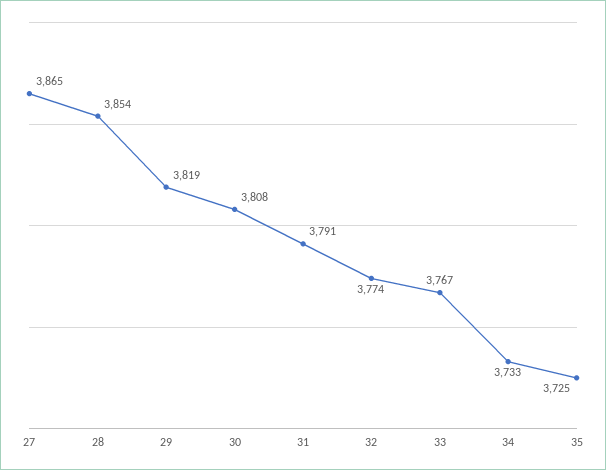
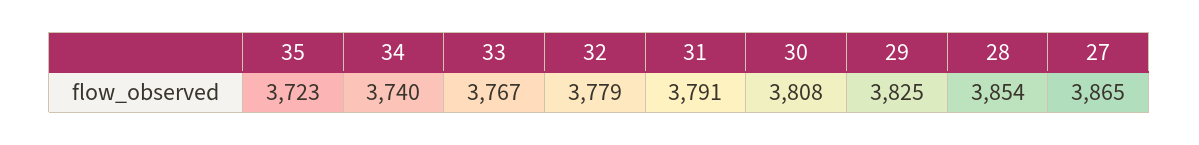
29: 3819 -> 3825
32: 3774 -> 3779
34: 3733 -> 3740
35: 3725 -> 3723

